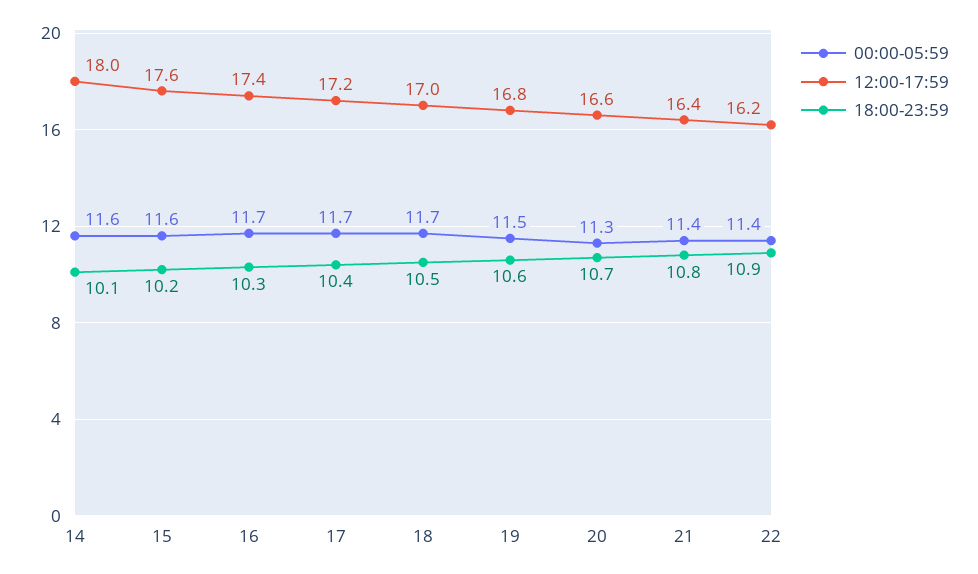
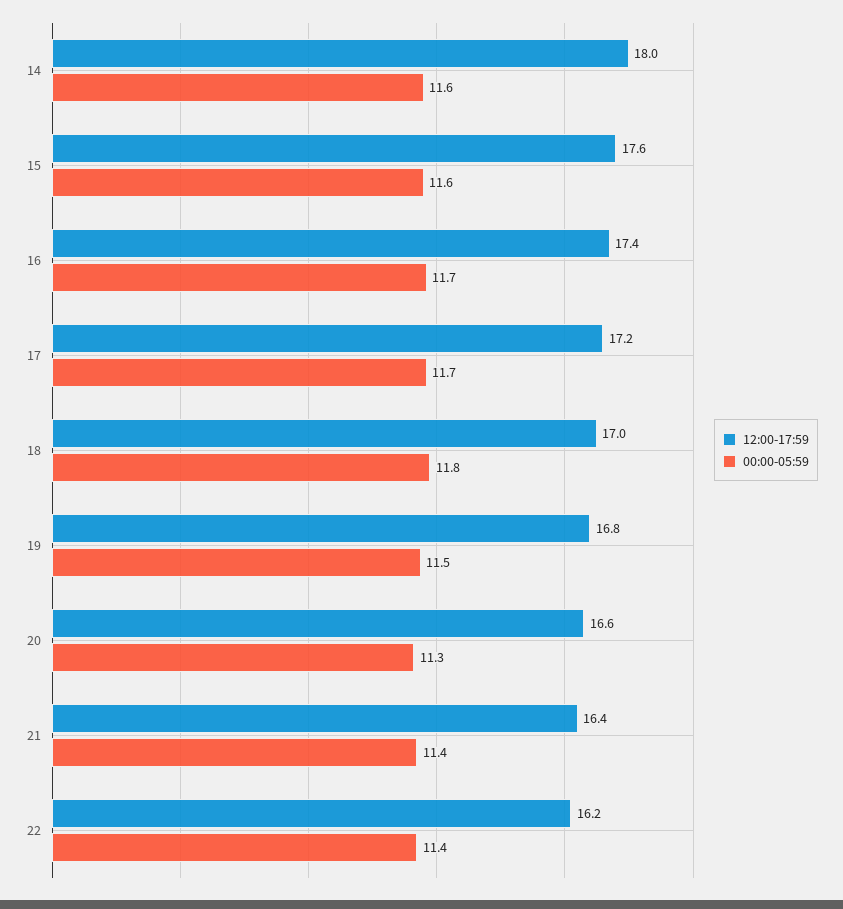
18:00-23:59, 14: 10.1 -> none
18:00-23:59, 15: 10.2 -> none
18:00-23:59, 16: 10.3 -> none
18:00-23:59, 17: 10.4 -> none
00:00-05:59, 18: 11.7 -> 11.8
18:00-23:59, 18: 10.5 -> none
18:00-23:59, 19: 10.6 -> none
18:00-23:59, 20: 10.7 -> none
18:00-23:59, 21: 10.8 -> none
18:00-23:59, 22: 10.9 -> none

